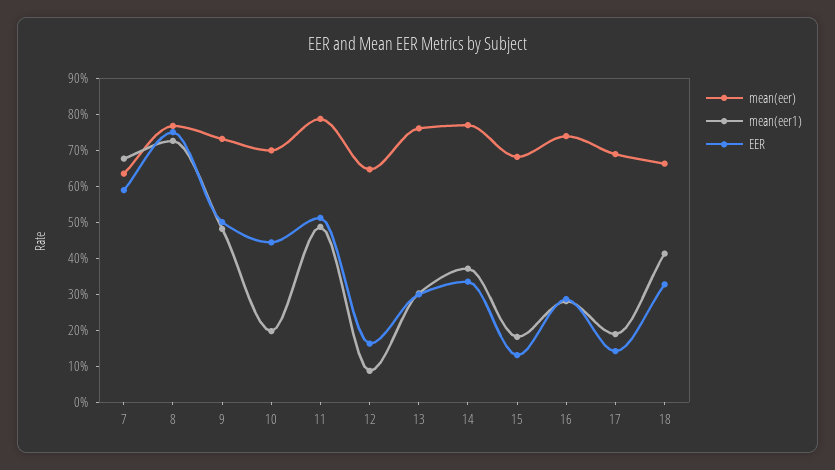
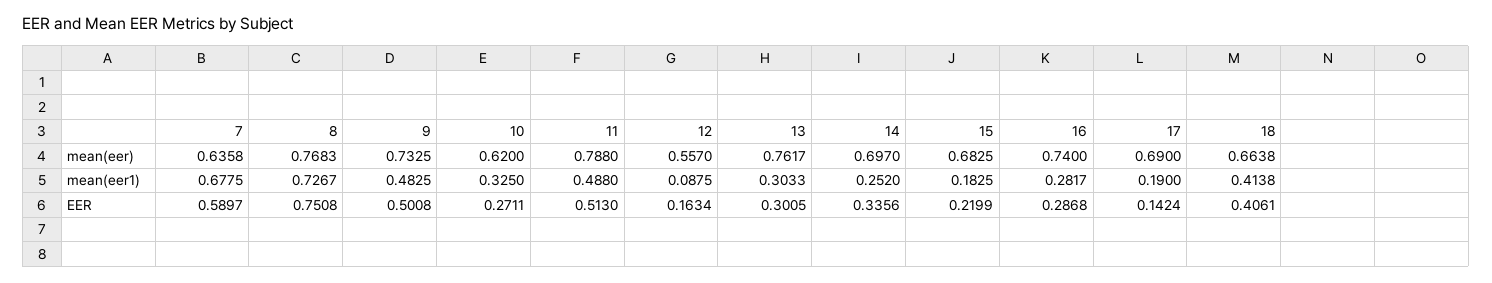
mean(eer), 10: 0.7 -> 0.62
mean(eer1), 10: 0.2 -> 0.325
EER, 10: 0.45 -> 0.2711
mean(eer), 12: 0.65 -> 0.557
mean(eer), 14: 0.775 -> 0.697
mean(eer1), 14: 0.375 -> 0.252
EER, 15: 0.125 -> 0.2199
EER, 18: 0.325 -> 0.4061

